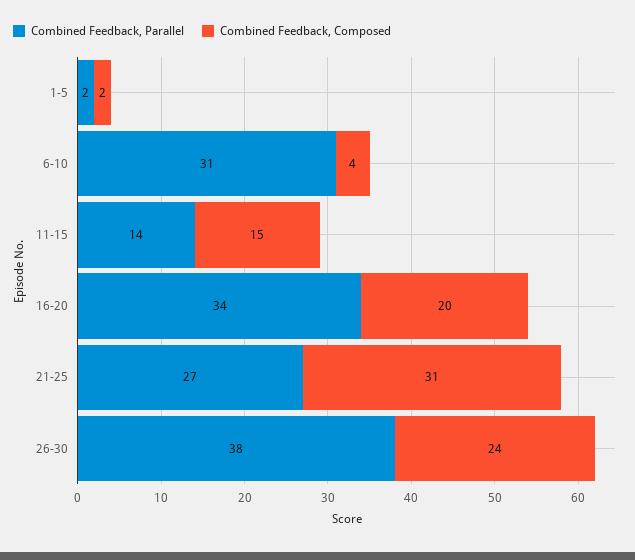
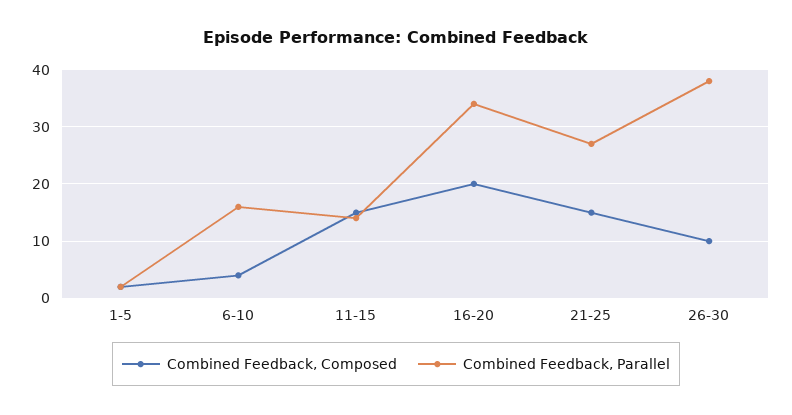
Combined Feedback, Parallel, 6-10: 31 -> 15
Combined Feedback, Composed, 21-25: 31 -> 15
Combined Feedback, Composed, 26-30: 24 -> 10

